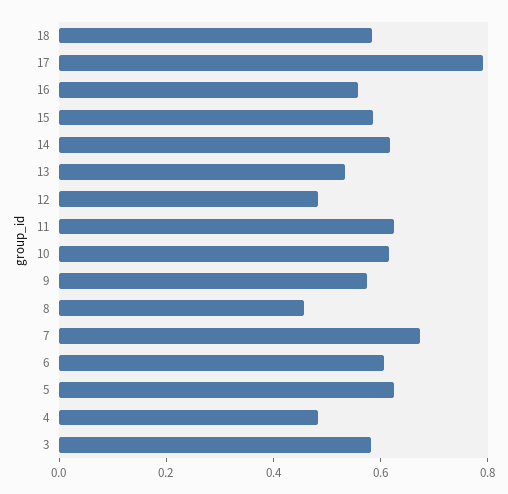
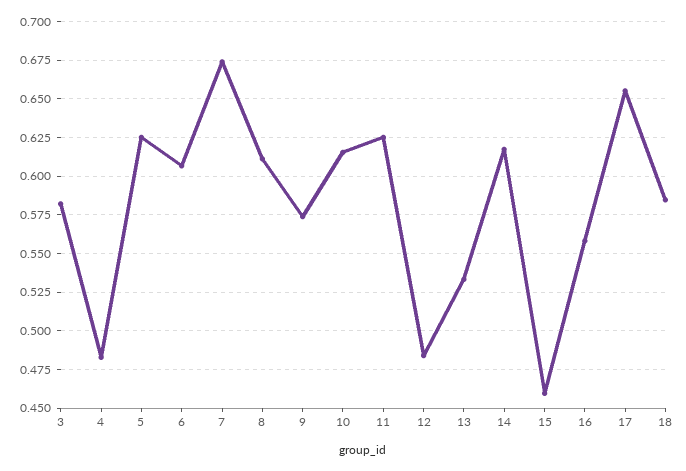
17: 0.8 -> 0.655
15: 0.6 -> 0.46
8: 0.45 -> 0.61

